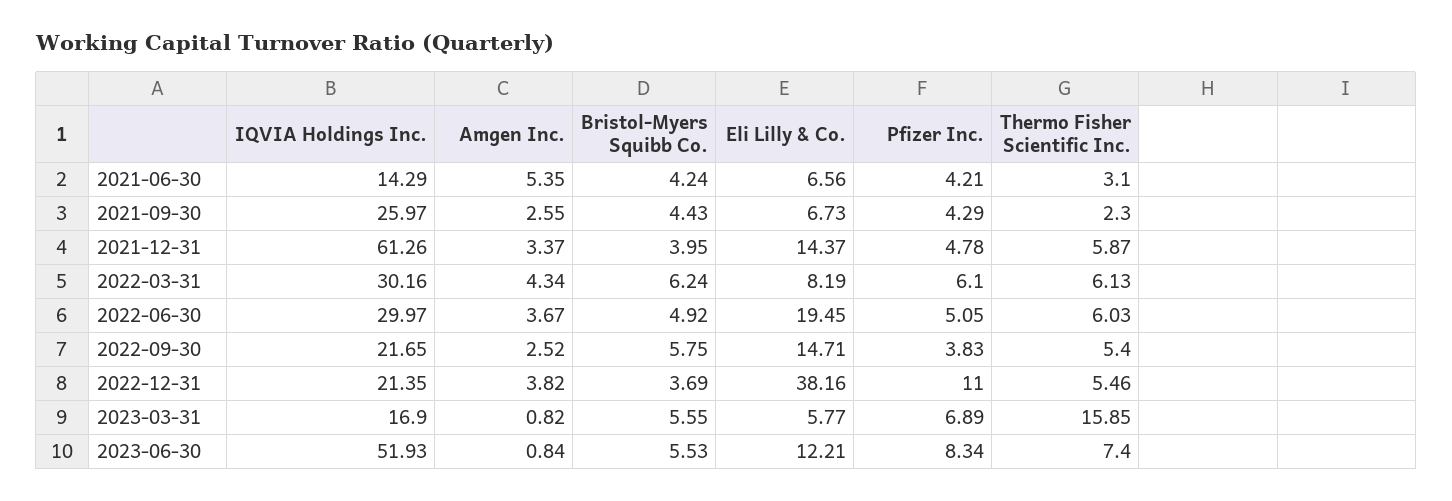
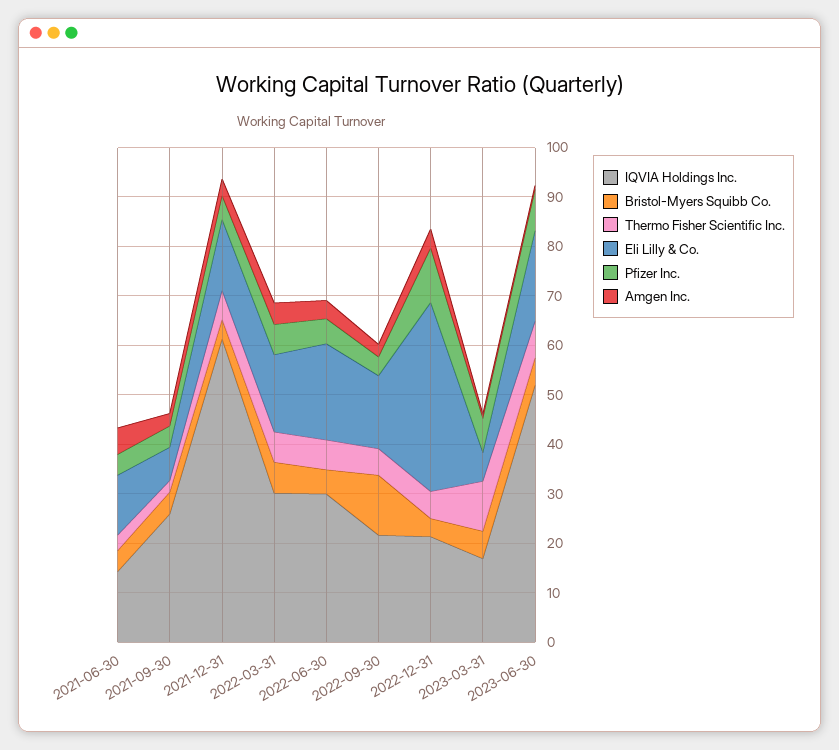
Eli Lilly & Co., 2021-06-30: 6.56 -> 12
Eli Lilly & Co., 2022-03-31: 8.19 -> 16
Bristol-Myers Squibb Co., 2022-09-30: 5.75 -> 12
Thermo Fisher Scientific Inc., 2023-03-31: 15.85 -> 10
Eli Lilly & Co., 2023-06-30: 12.21 -> 18

